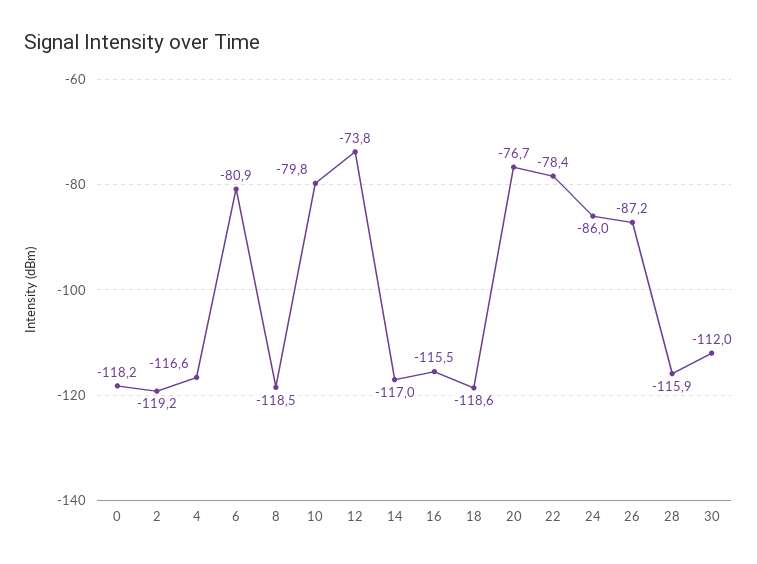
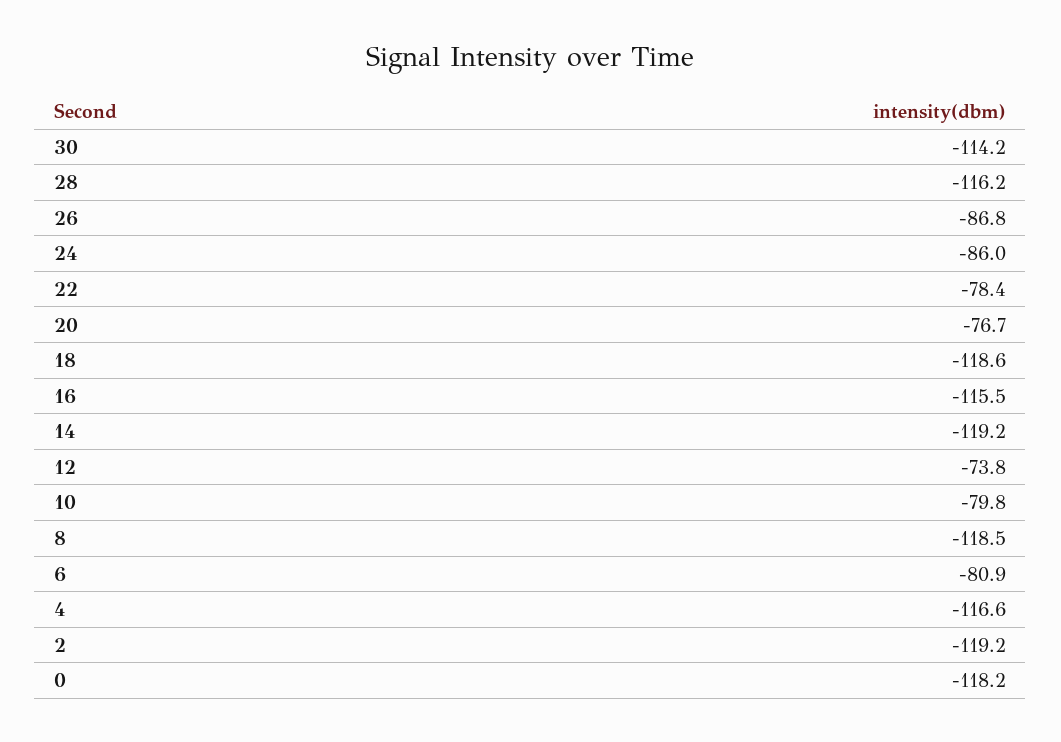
14: -117 -> -119.2
26: -87.2 -> -86.8
28: -115.9 -> -116.2
30: -112 -> -114.2

